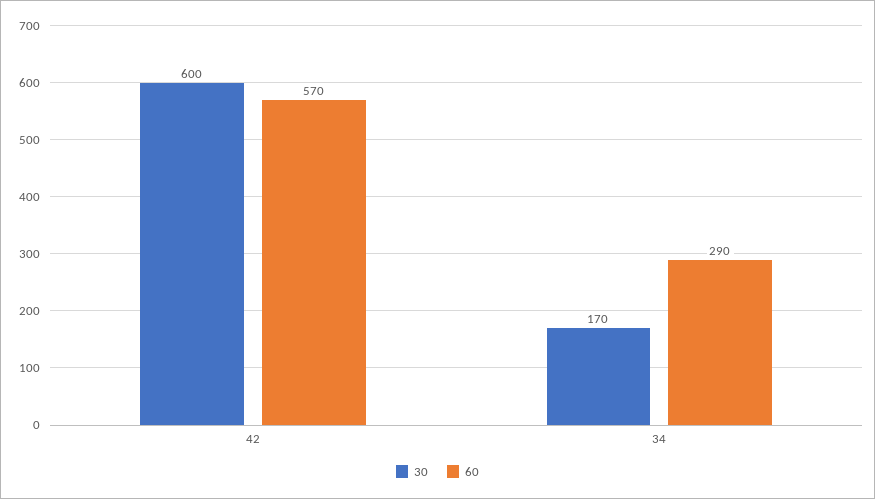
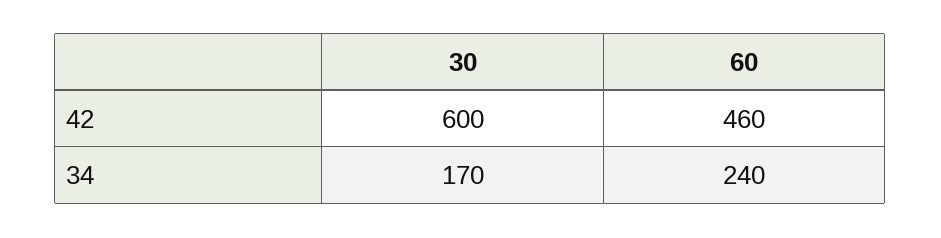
60, 42: 570 -> 460
60, 34: 290 -> 240

